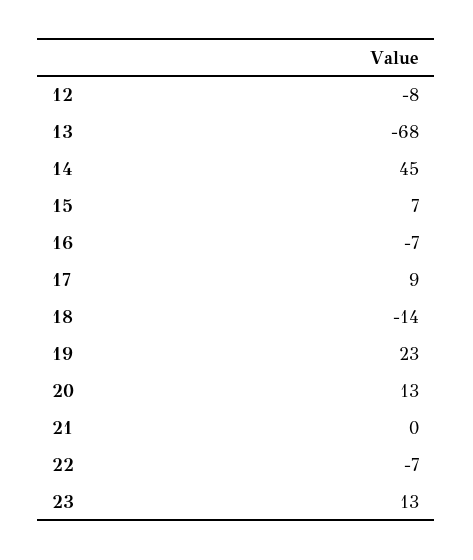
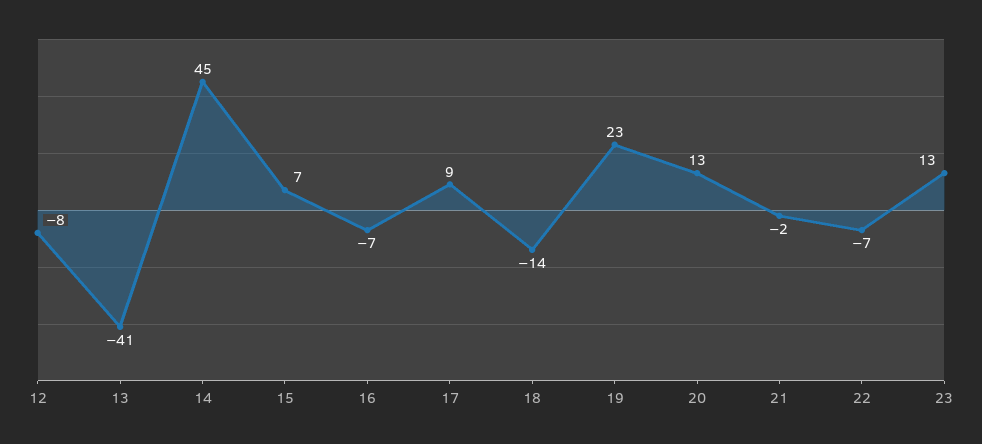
13: -68 -> -41
21: 0 -> -2

